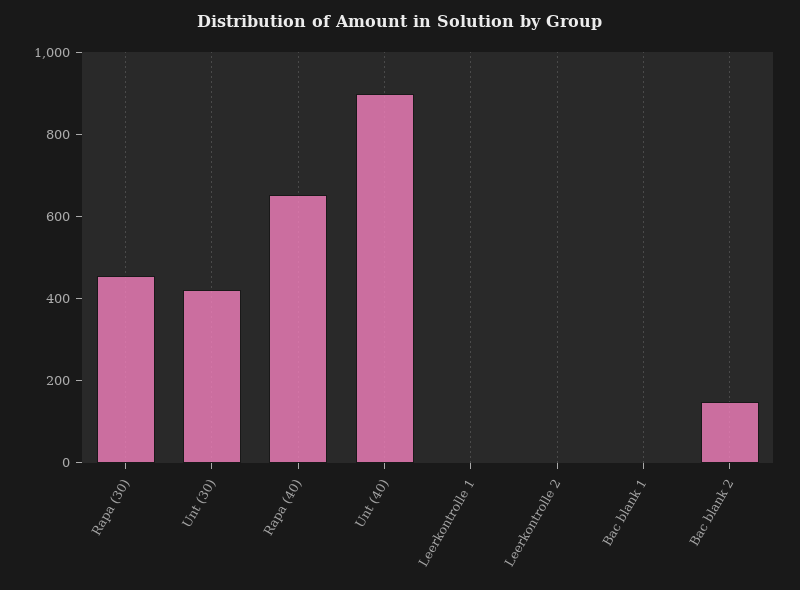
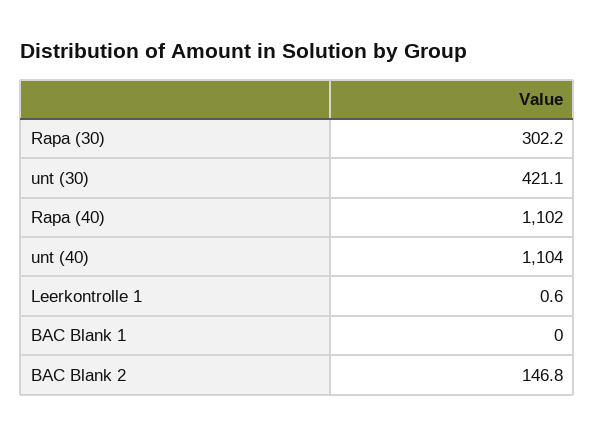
Rapa (30): 450 -> 302.2
Rapa (40): 650 -> 1102
Unt (40): 900 -> 1104
Leerkontrolle 2: 0 -> none

